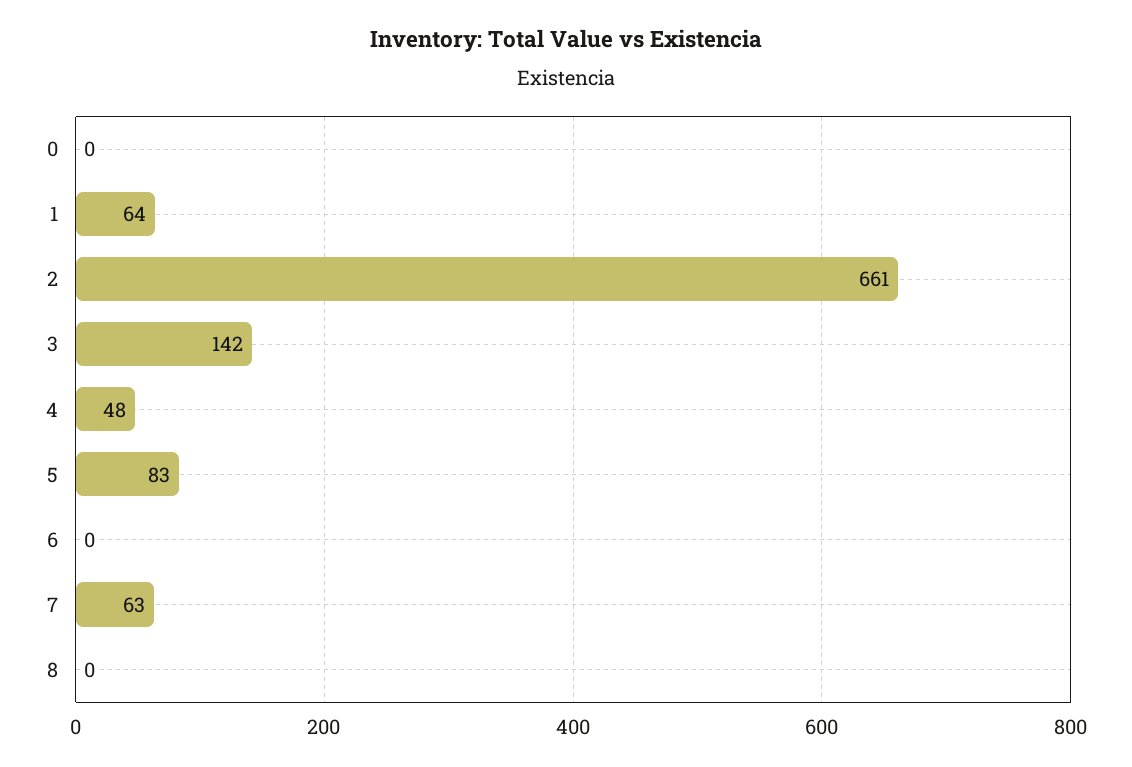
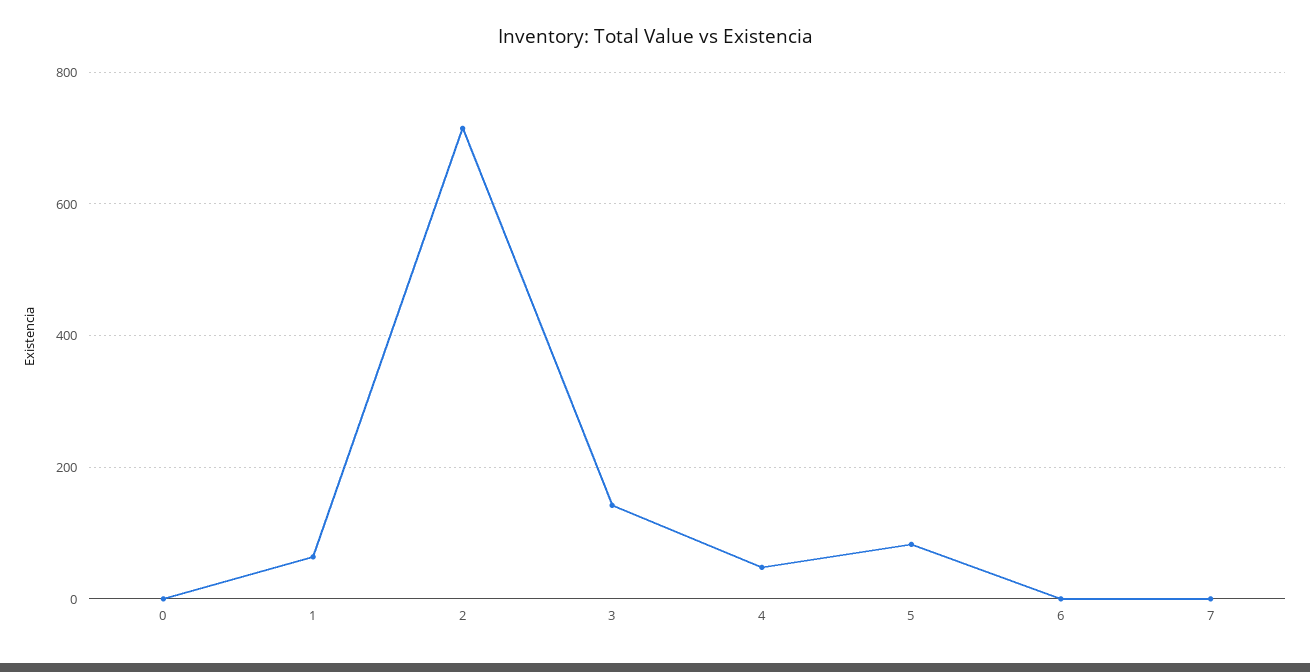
2: 661 -> 720
7: 63 -> 0
8: 0 -> none

